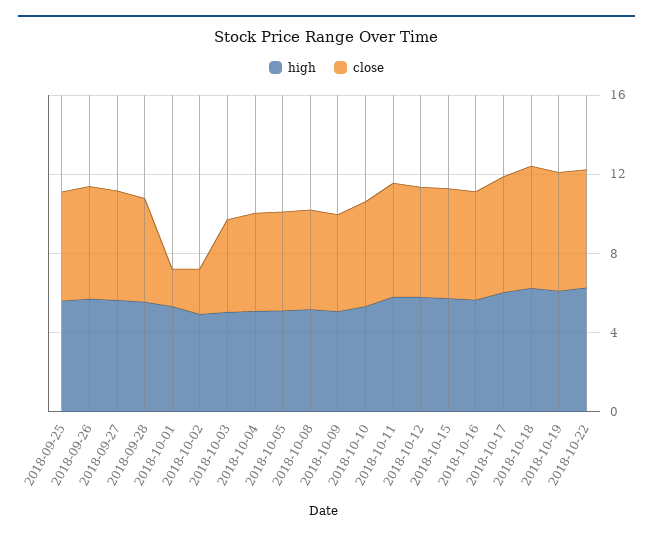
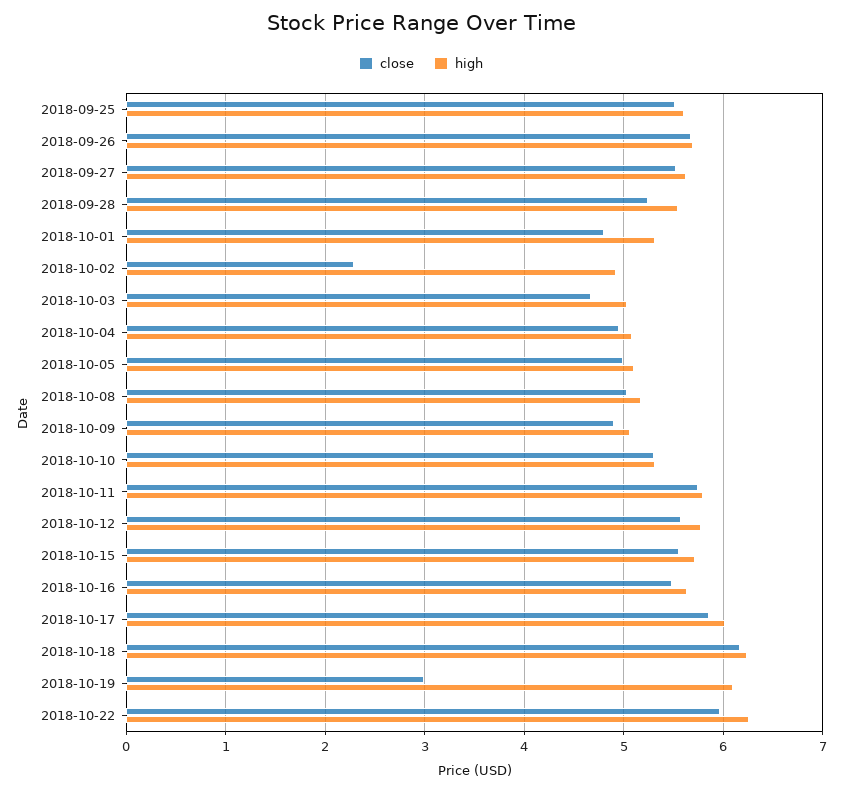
close, 2018-10-01: 2 -> 4.8
close, 2018-10-19: 6 -> 3

